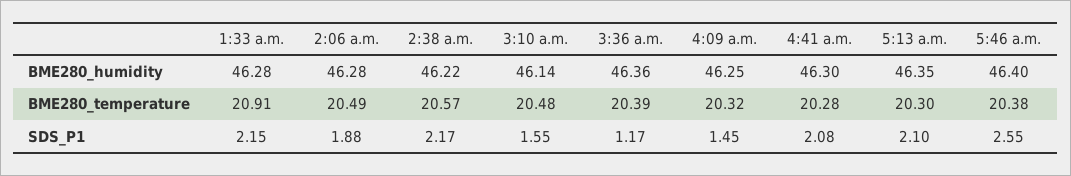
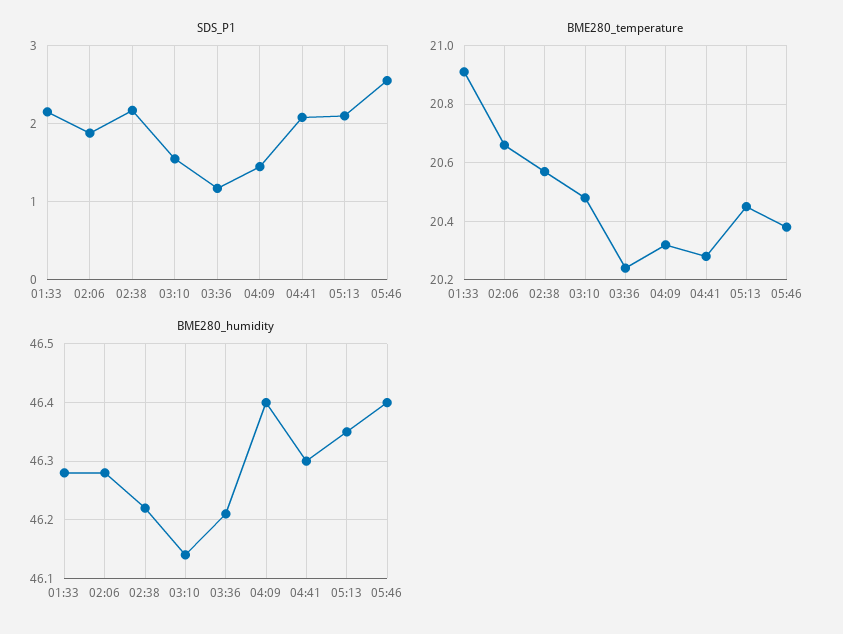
BME280_humidity, 3:36 a.m.: 46.36 -> 46.2
BME280_humidity, 4:09 a.m.: 46.25 -> 46.4
BME280_temperature, 2:06 a.m.: 20.49 -> 20.65
BME280_temperature, 3:36 a.m.: 20.39 -> 20.25
BME280_temperature, 5:13 a.m.: 20.3 -> 20.45

